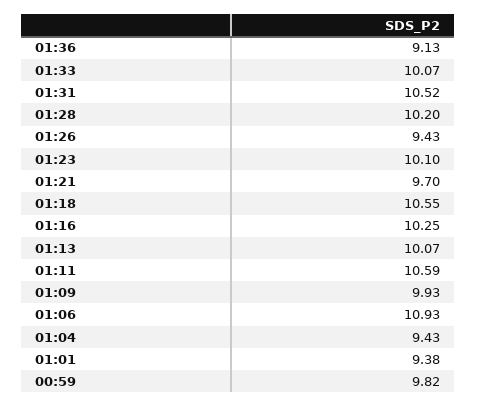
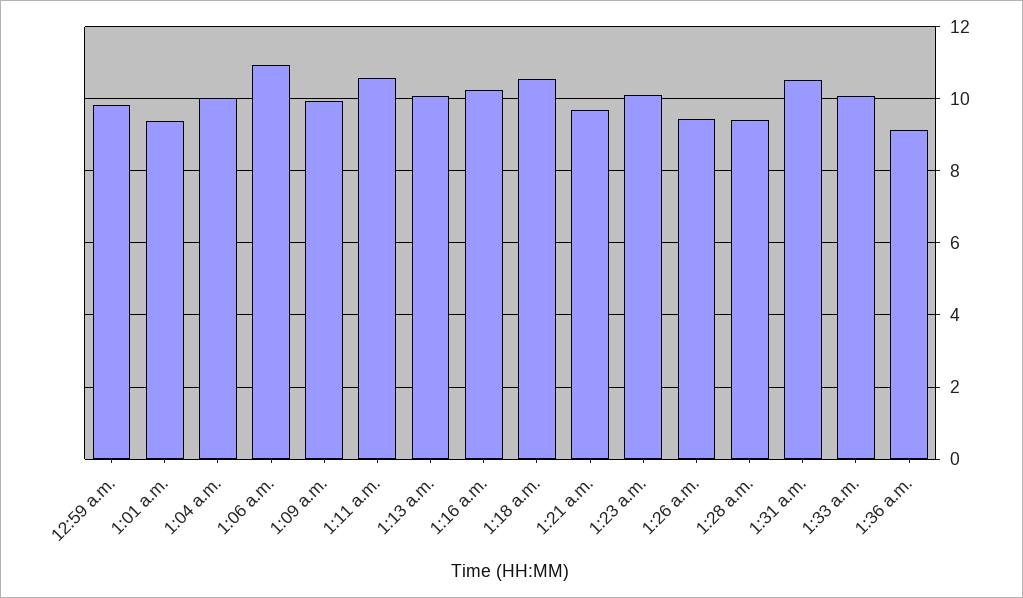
01:28: 10.2 -> 9.4
01:04: 9.43 -> 10

